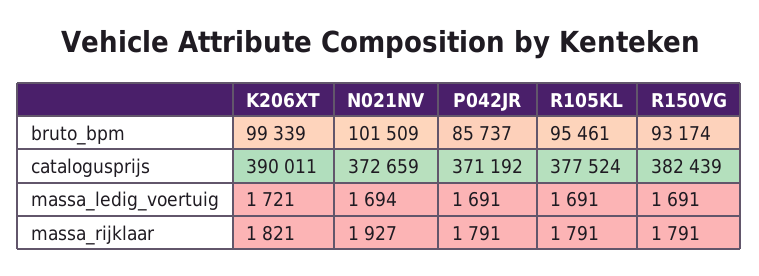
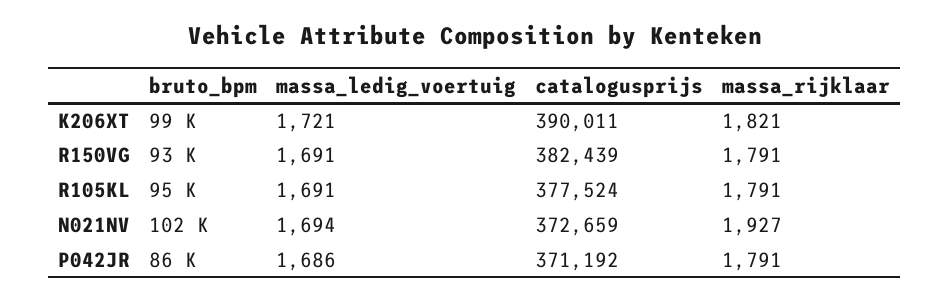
P042JR, massa_ledig_voertuig: 1691 -> 1686

